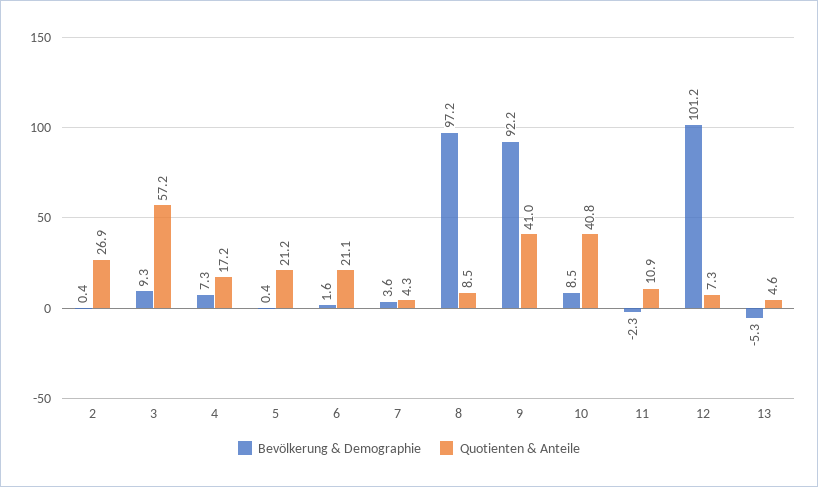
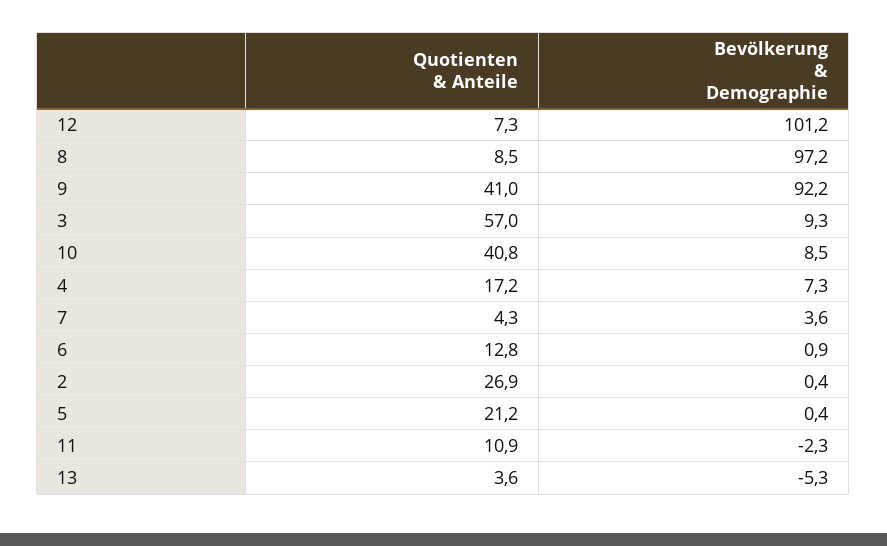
Quotienten & Anteile, 3: 57.2 -> 57
Bevölkerung & Demographie, 6: 1.6 -> 0.9
Quotienten & Anteile, 6: 21.1 -> 12.8
Quotienten & Anteile, 13: 4.6 -> 3.6

